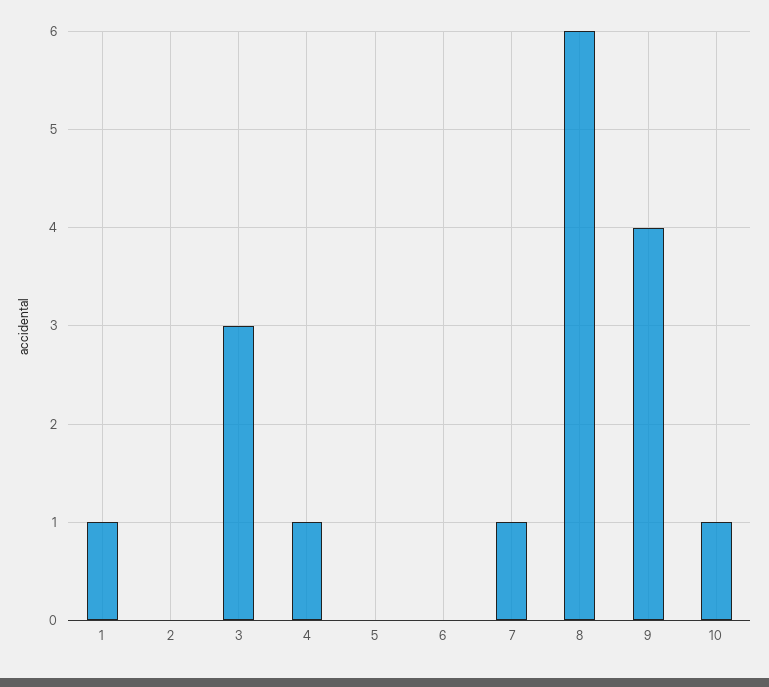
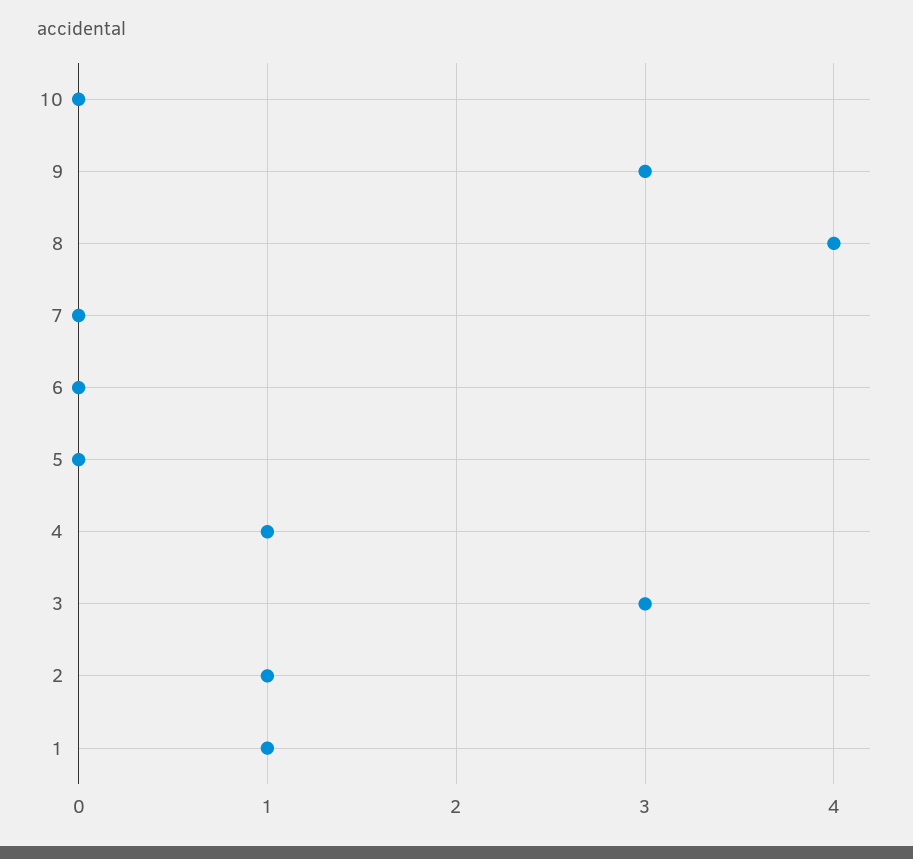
2: 0 -> 1
7: 1 -> 0
8: 6 -> 4
9: 4 -> 3
10: 1 -> 0

